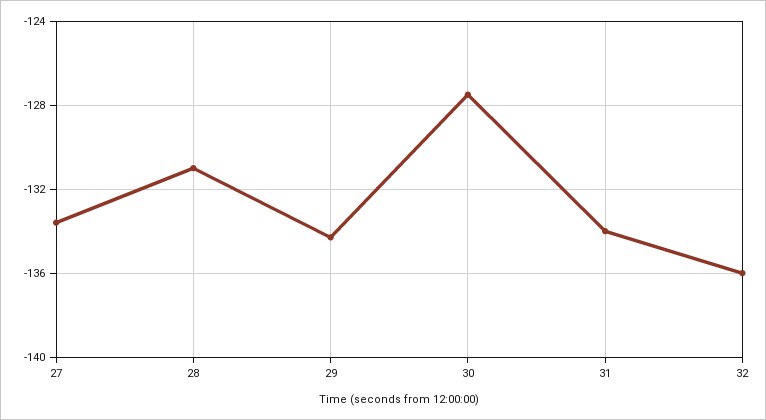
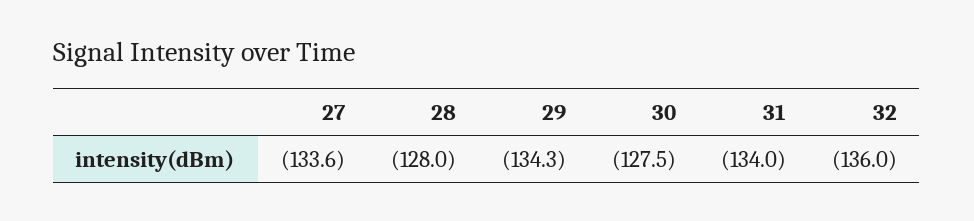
28: -131 -> -128

